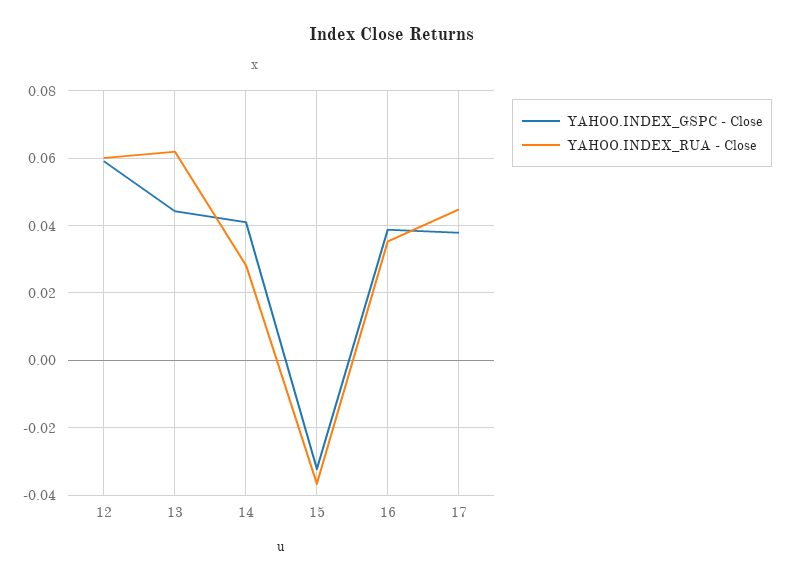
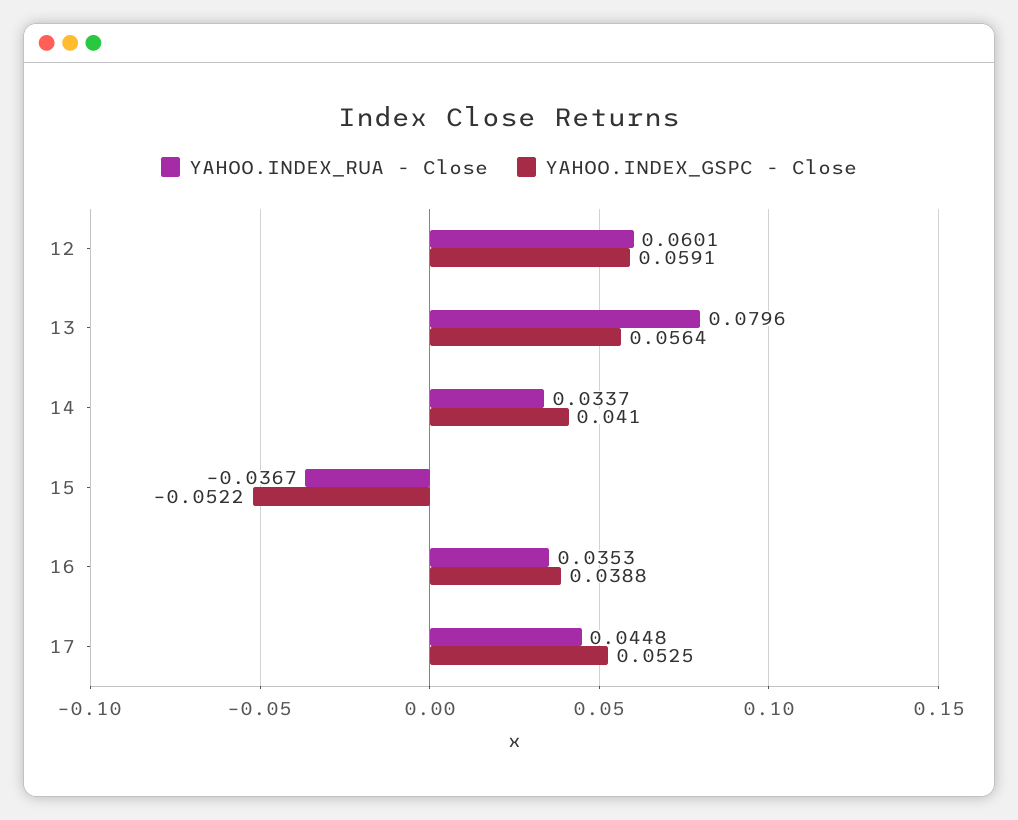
YAHOO.INDEX_GSPC - Close, 13: 0.044 -> 0.0564
YAHOO.INDEX_RUA - Close, 13: 0.062 -> 0.0796
YAHOO.INDEX_RUA - Close, 14: 0.028 -> 0.0337
YAHOO.INDEX_GSPC - Close, 15: -0.032 -> -0.0522
YAHOO.INDEX_GSPC - Close, 17: 0.038 -> 0.0525

